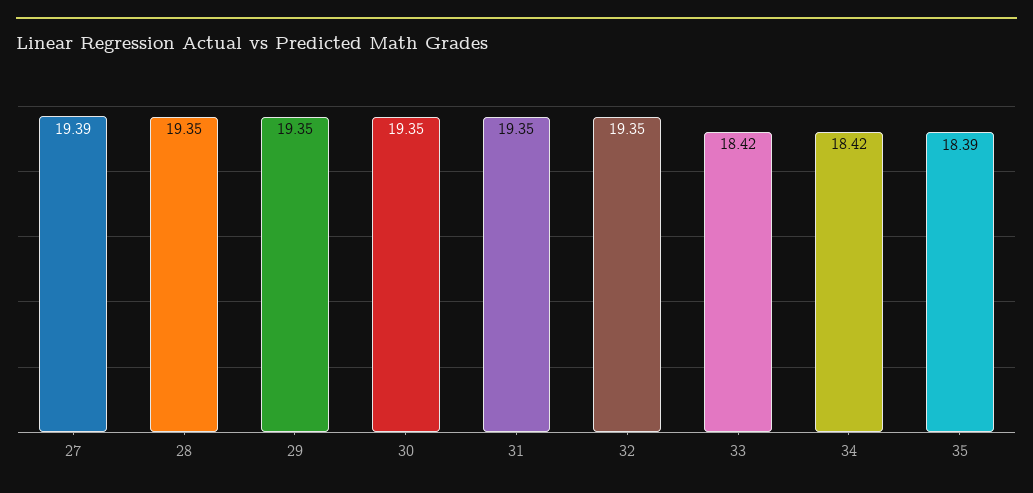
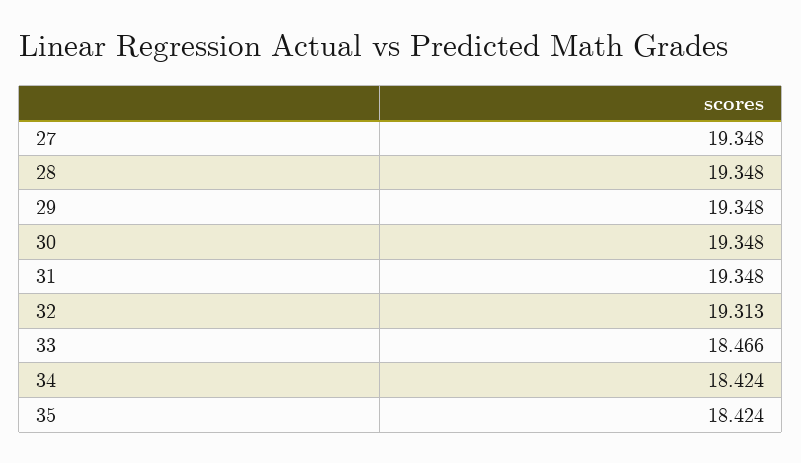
27: 19.39 -> 19.348
32: 19.35 -> 19.313
33: 18.42 -> 18.466
35: 18.39 -> 18.424

